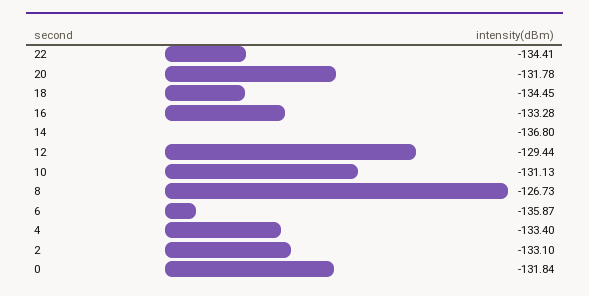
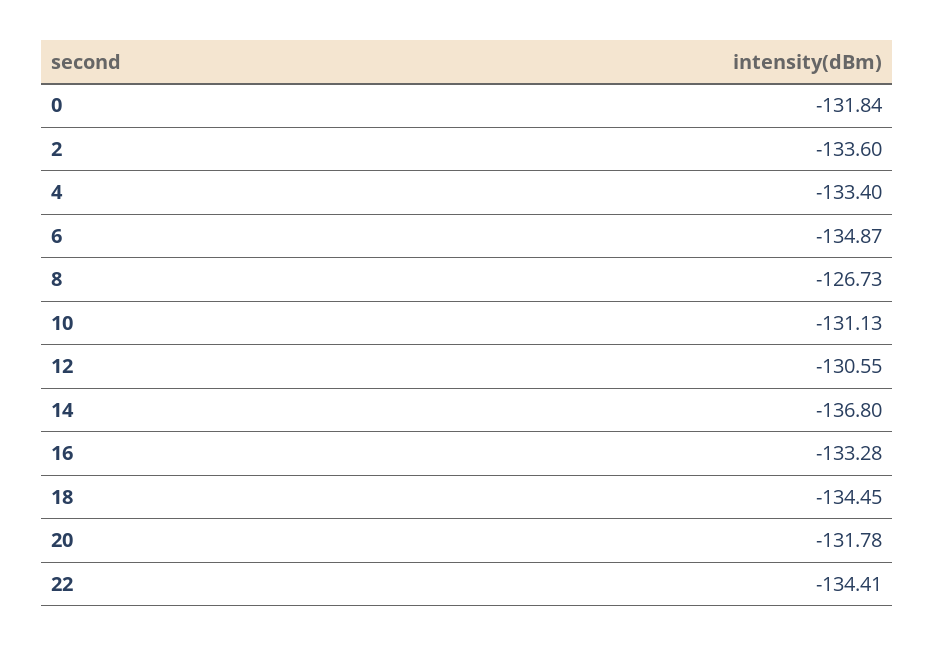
12: -129.44 -> -130.55
6: -135.87 -> -134.87
2: -133.1 -> -133.6

